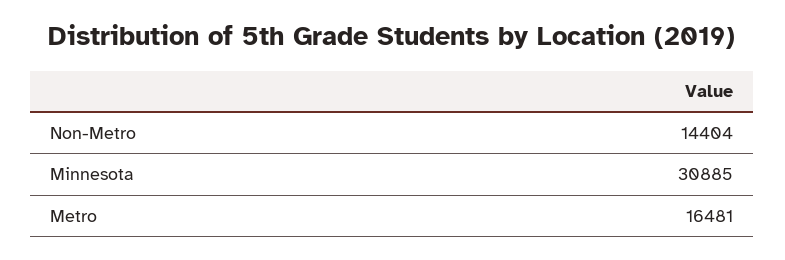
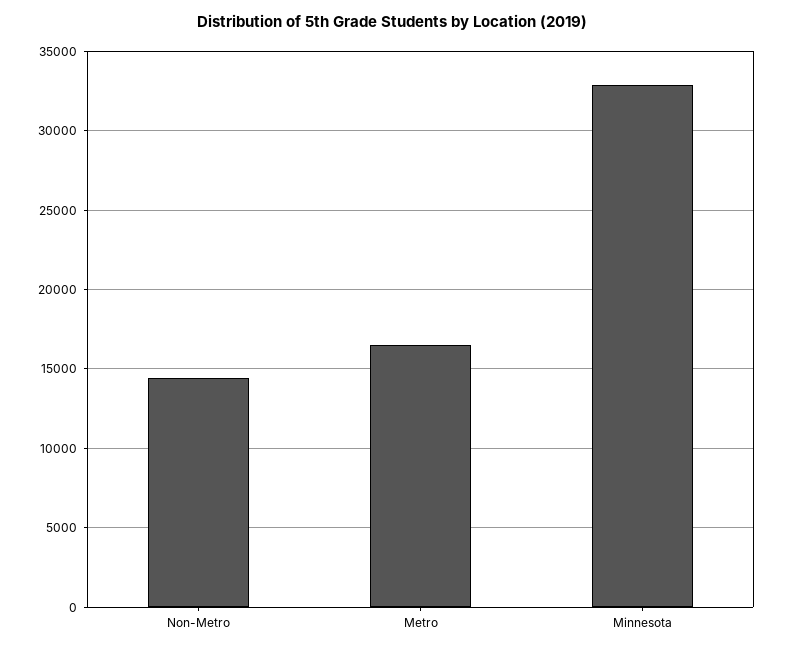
Minnesota: 30885 -> 33000

